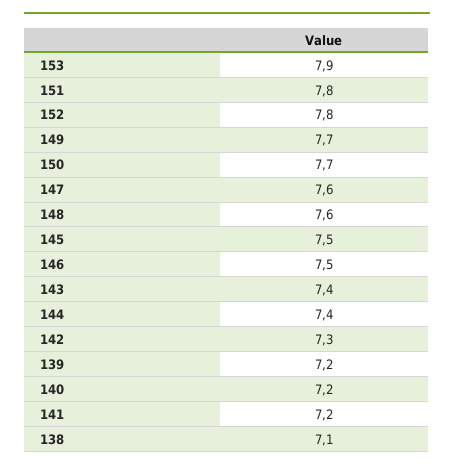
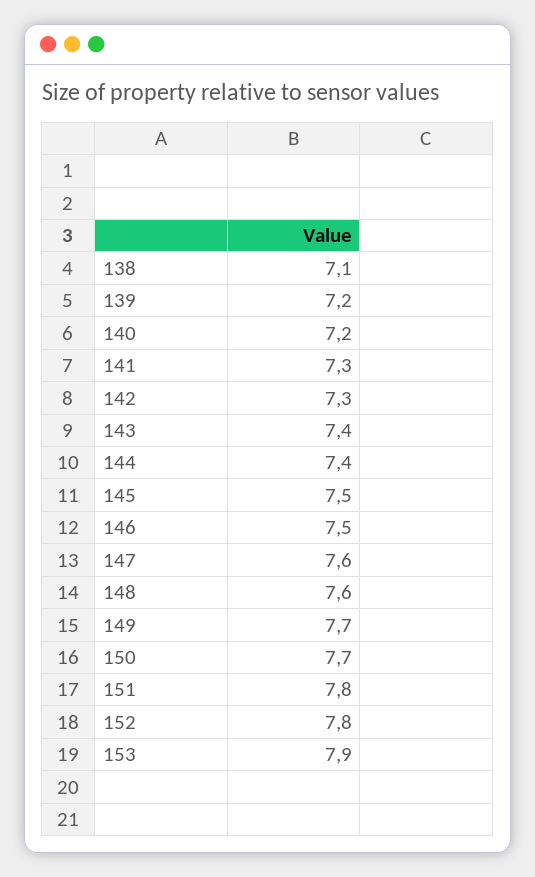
141: 7.2 -> 7.3

